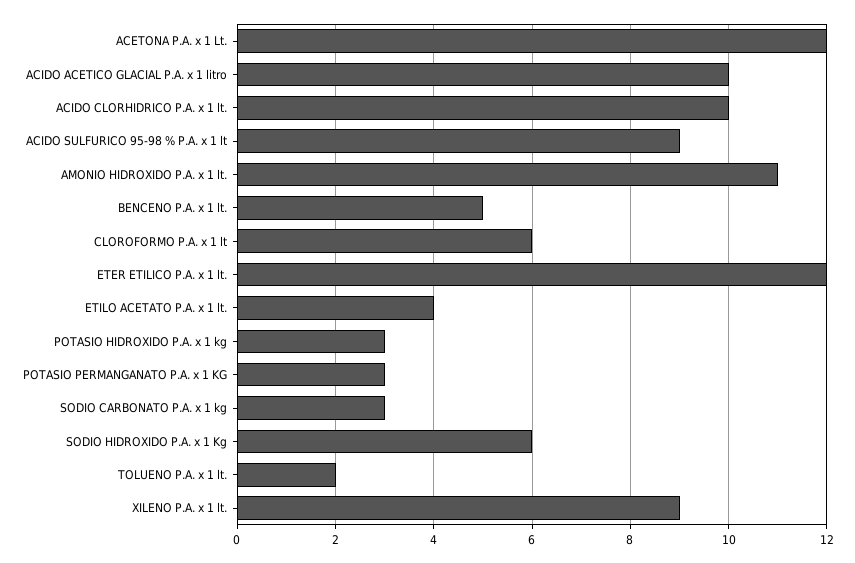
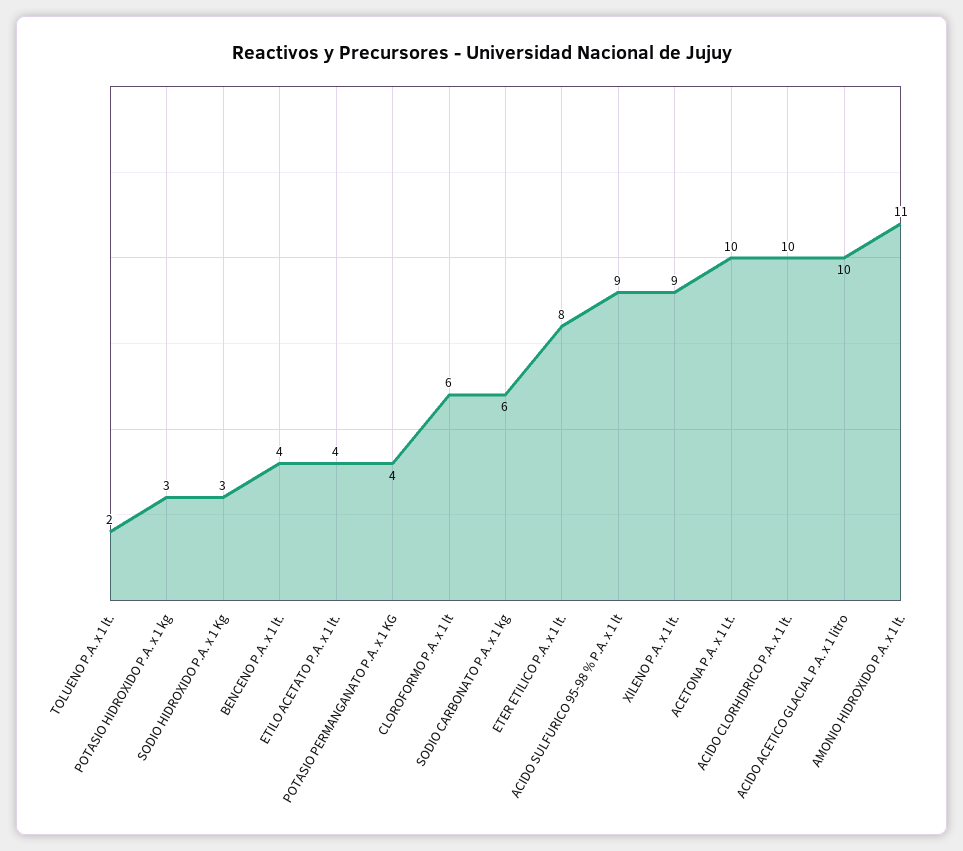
ACETONA P.A. x 1 Lt.: 12 -> 10
BENCENO P.A. x 1 lt.: 5 -> 4
ETER ETILICO P.A. x 1 lt.: 12 -> 8
POTASIO PERMANGANATO P.A. x 1 KG: 3 -> 4
SODIO CARBONATO P.A. x 1 kg: 3 -> 6
SODIO HIDROXIDO P.A. x 1 Kg: 6 -> 3

